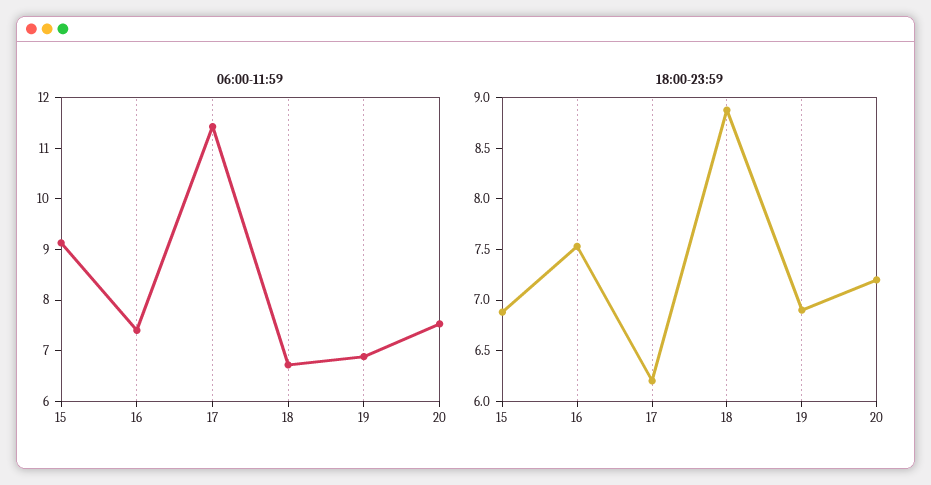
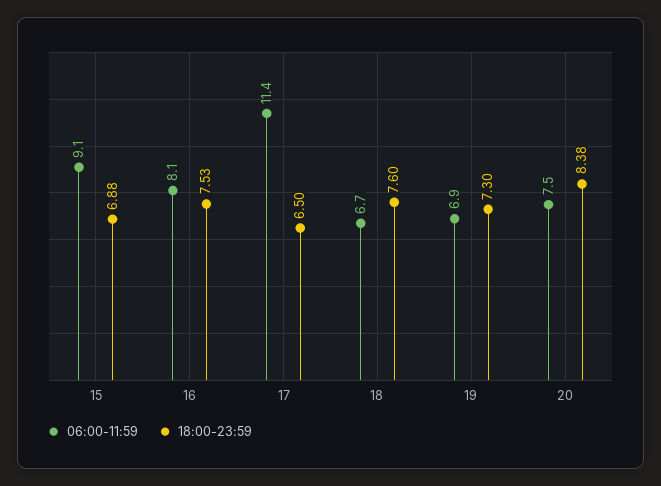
06:00-11:59, 16: 7.4 -> 8.1
18:00-23:59, 17: 6.2 -> 6.5
18:00-23:59, 18: 8.9 -> 7.6
18:00-23:59, 19: 6.9 -> 7.3
18:00-23:59, 20: 7.2 -> 8.38

